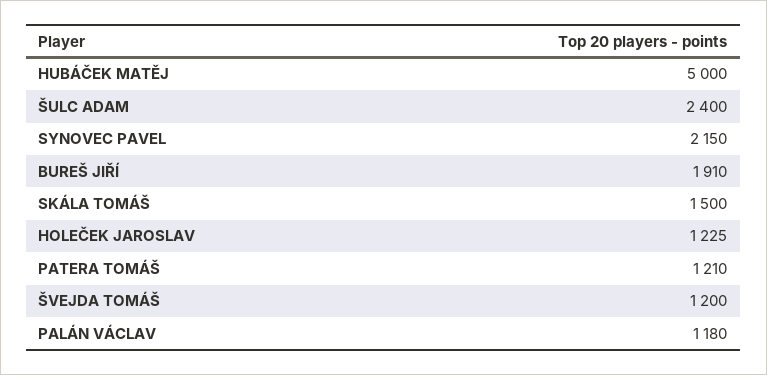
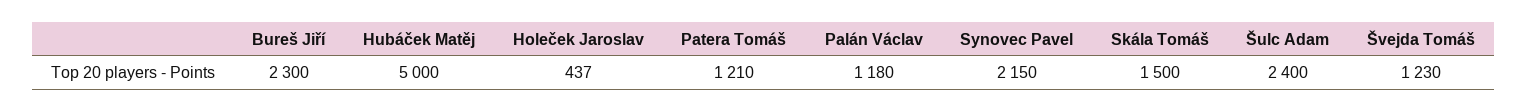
BUREŠ JIŘÍ: 1910 -> 2300
HOLEČEK JAROSLAV: 1225 -> 437
ŠVEJDA TOMÁŠ: 1200 -> 1230

